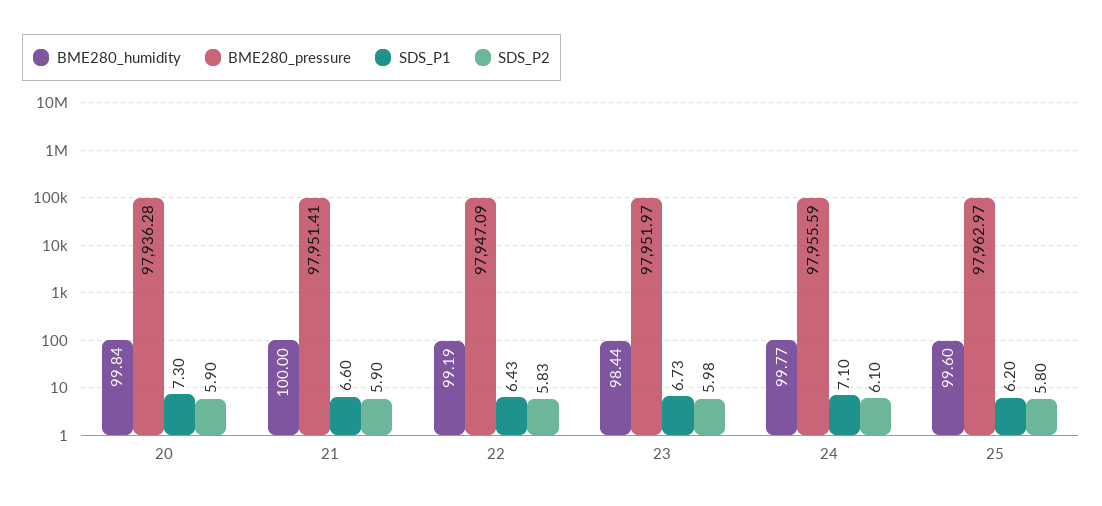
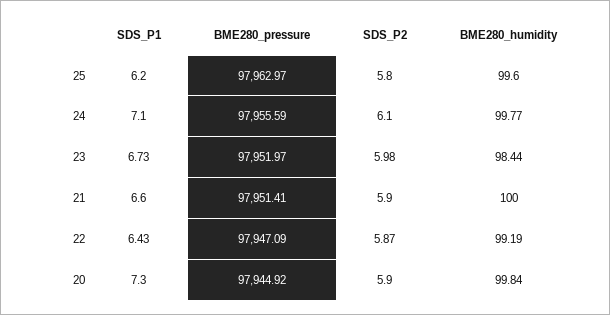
BME280_pressure, 20: 97936.28 -> 97944.92
SDS_P2, 22: 5.83 -> 5.87

